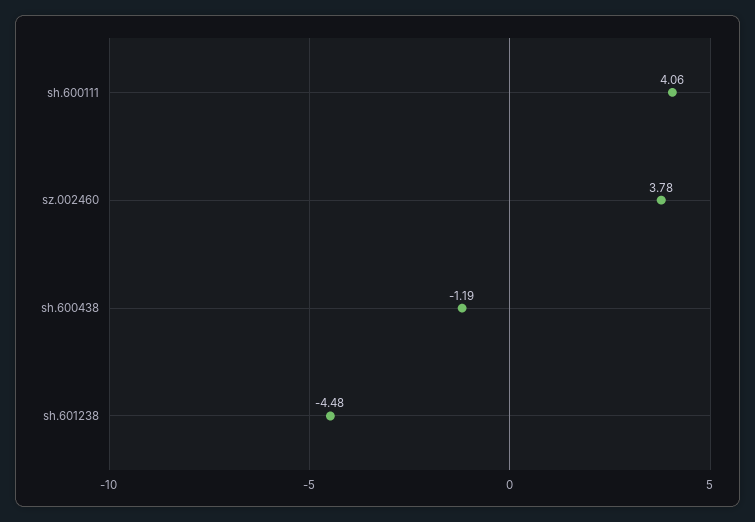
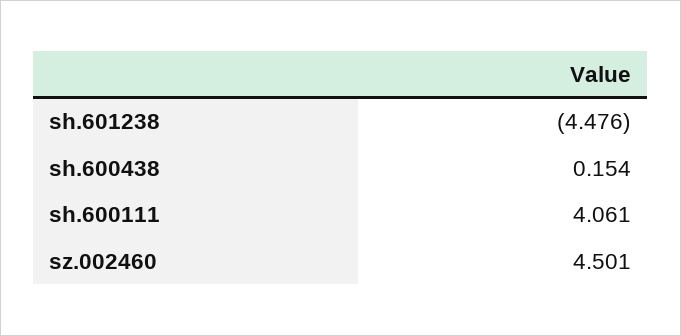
sz.002460: 3.78 -> 4.501
sh.600438: -1.19 -> 0.154

